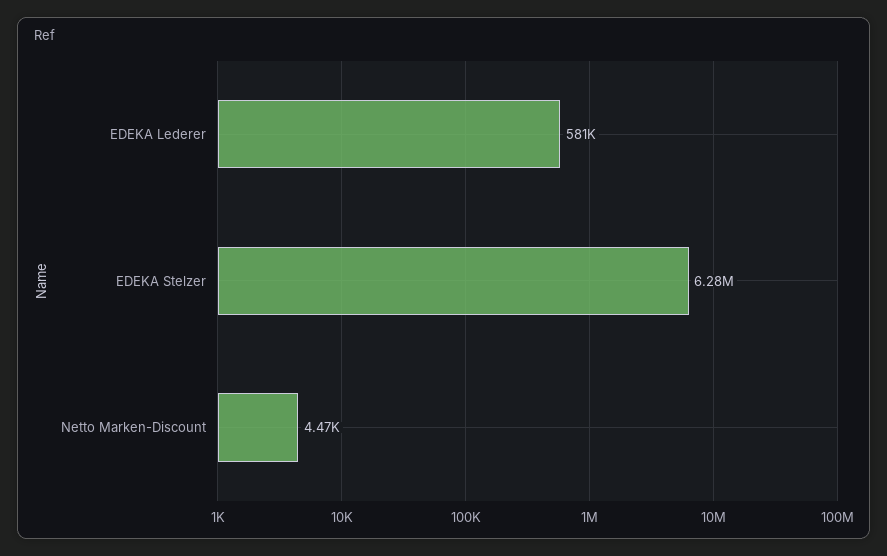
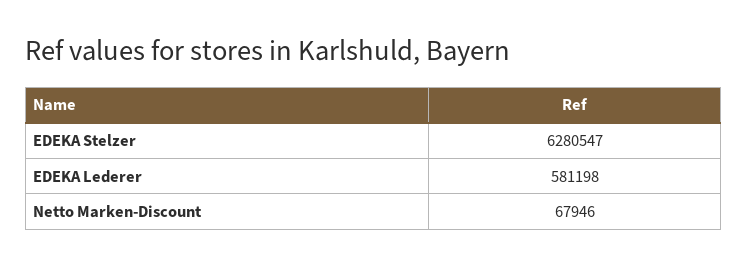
Netto Marken-Discount: 4470 -> 67946

